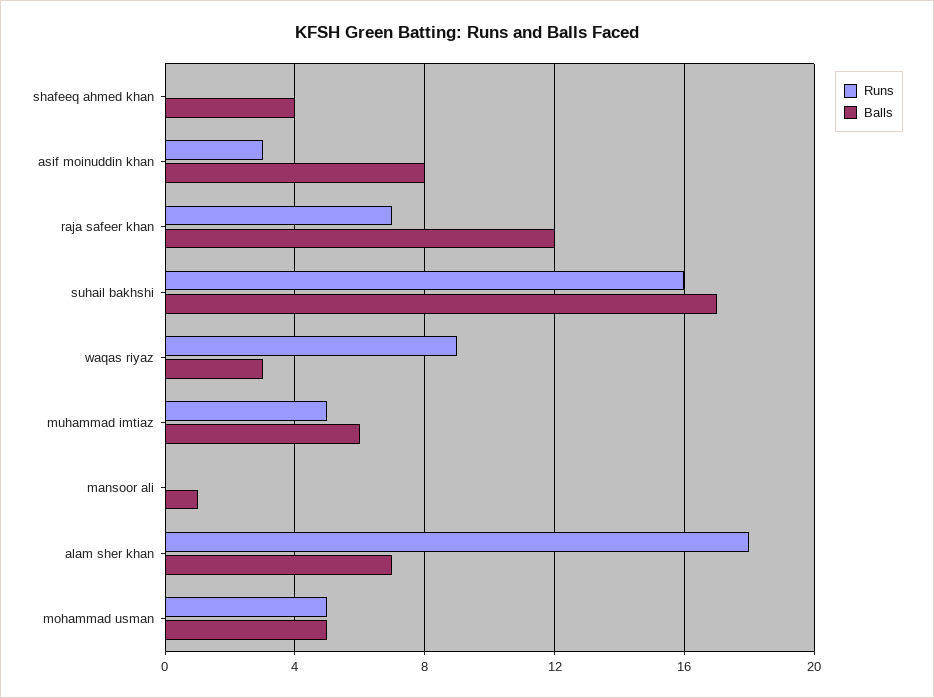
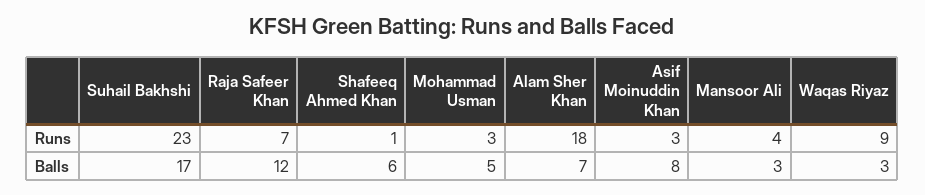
Runs, shafeeq ahmed khan: 0 -> 1
Balls, shafeeq ahmed khan: 4 -> 6
Runs, suhail bakhshi: 16 -> 23
Runs, muhammad imtiaz: 5 -> none
Balls, muhammad imtiaz: 6 -> none
Runs, mansoor ali: 0 -> 4
Balls, mansoor ali: 1 -> 3
Runs, mohammad usman: 5 -> 3

